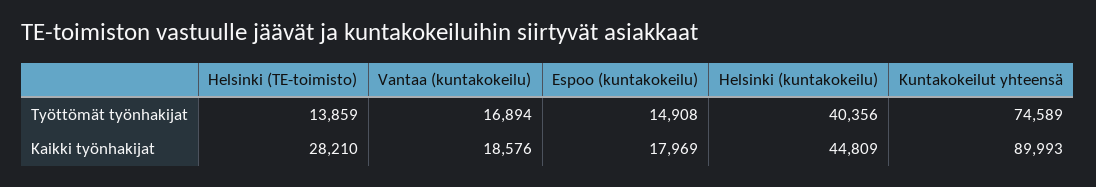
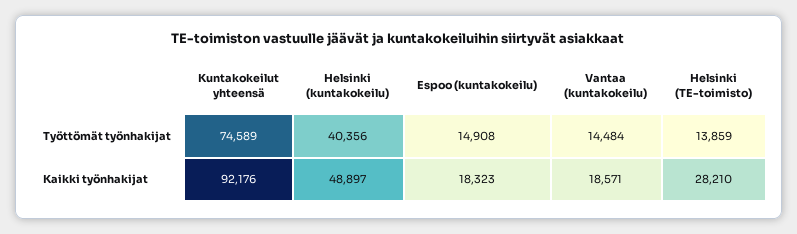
Vantaa (kuntakokeilu), Työttömät työnhakijat: 16894 -> 14484
Vantaa (kuntakokeilu), Kaikki työnhakijat: 18576 -> 18571
Espoo (kuntakokeilu), Kaikki työnhakijat: 17969 -> 18323
Helsinki (kuntakokeilu), Kaikki työnhakijat: 44809 -> 48897
Kuntakokeilut yhteensä, Kaikki työnhakijat: 89993 -> 92176

